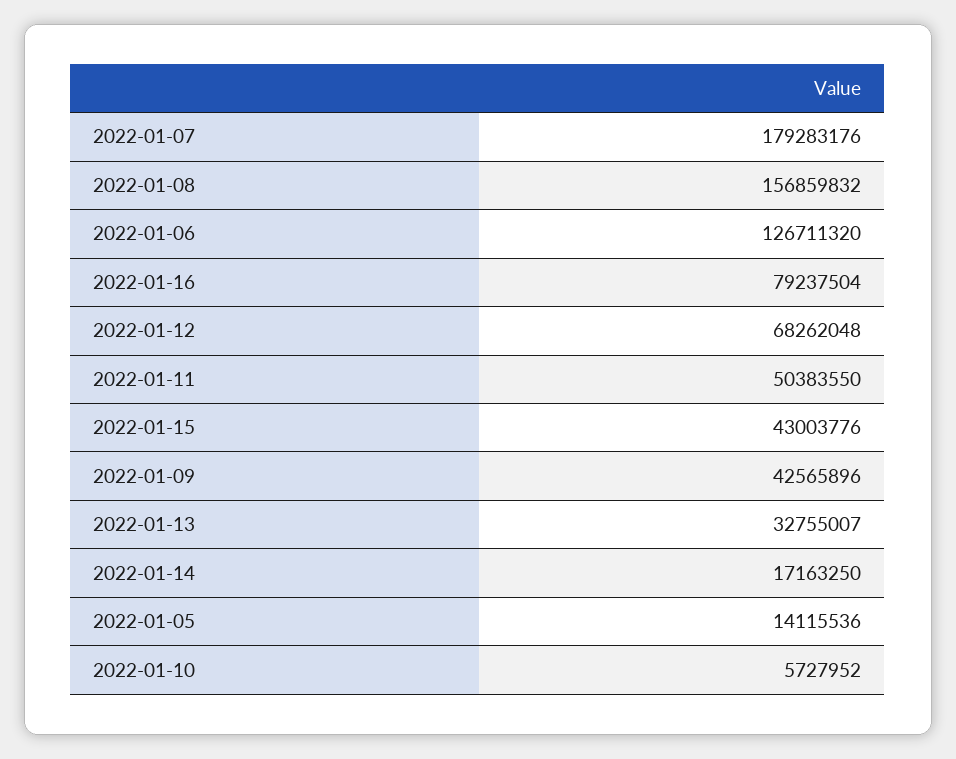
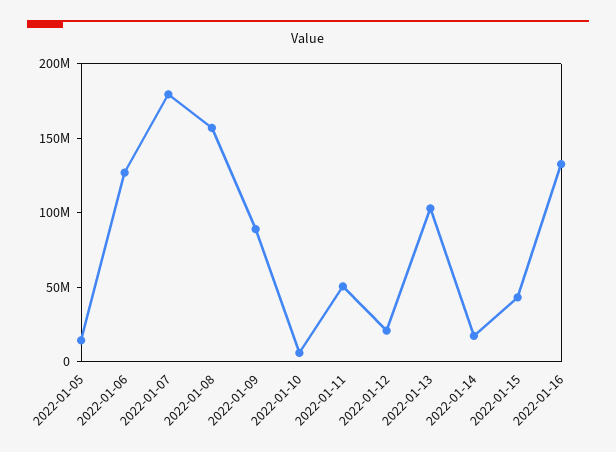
2022-01-16: 79237504 -> 130000000
2022-01-12: 68262048 -> 20000000
2022-01-09: 42565896 -> 90000000
2022-01-13: 32755007 -> 100000000

